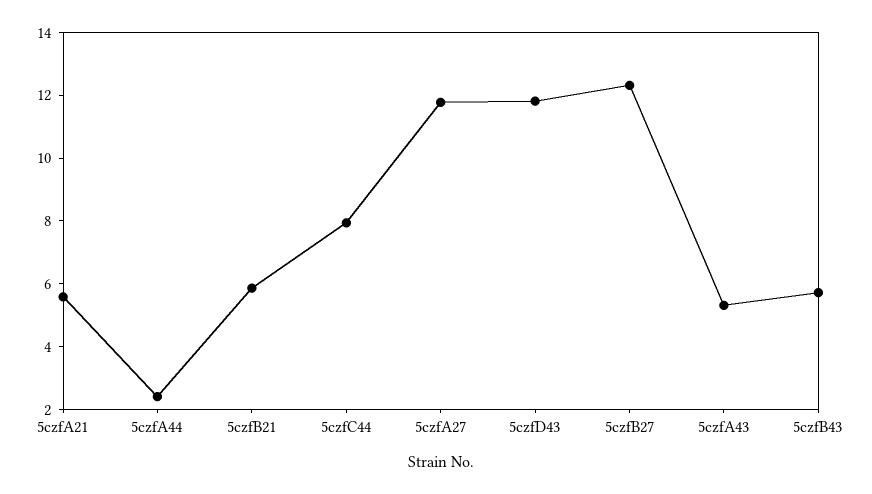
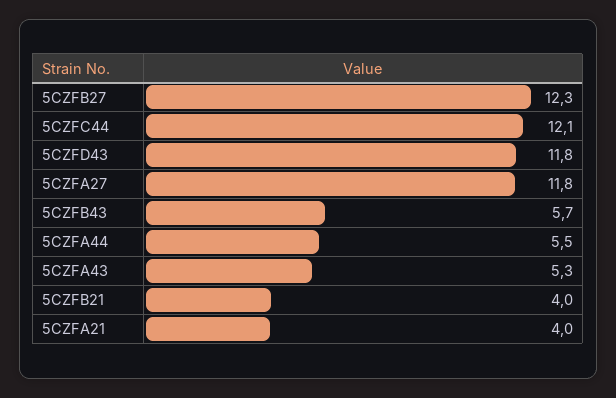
5czfA21: 5.5 -> 4
5czfA44: 2.5 -> 5.5
5czfB21: 6 -> 4
5czfC44: 8 -> 12.1

